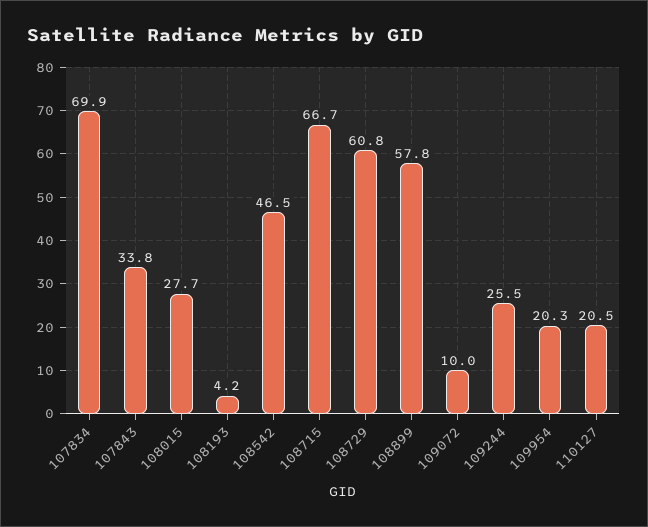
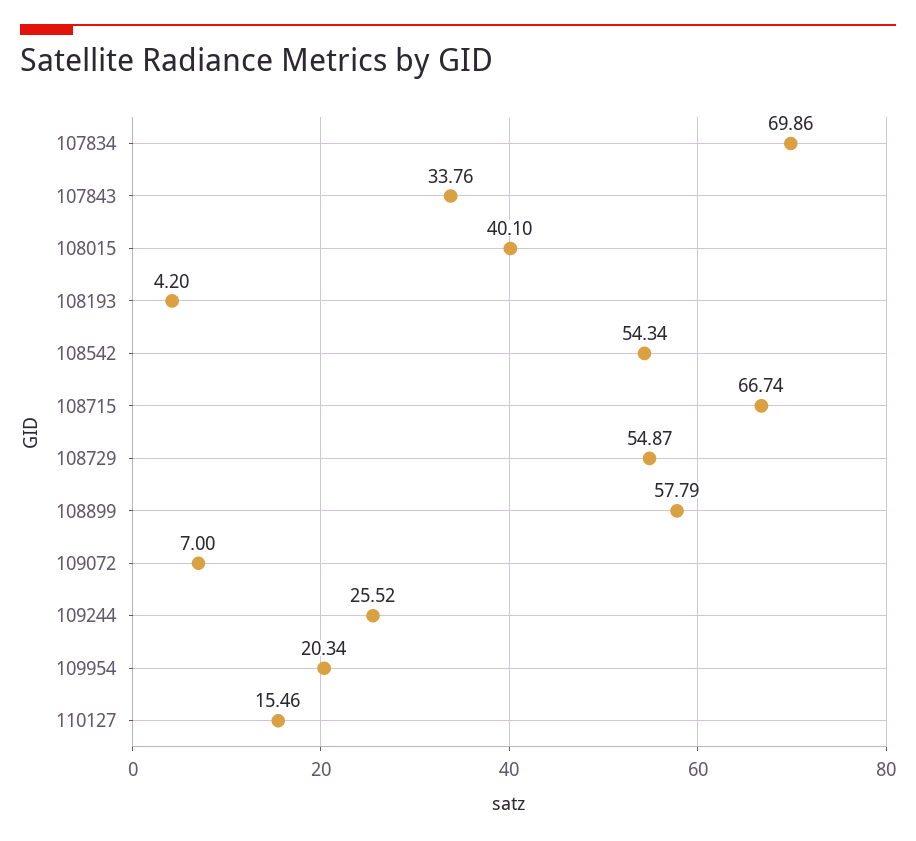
108015: 27.7 -> 40.1
108542: 46.5 -> 54.34
108729: 60.8 -> 54.87
109072: 10 -> 7
110127: 20.5 -> 15.46

